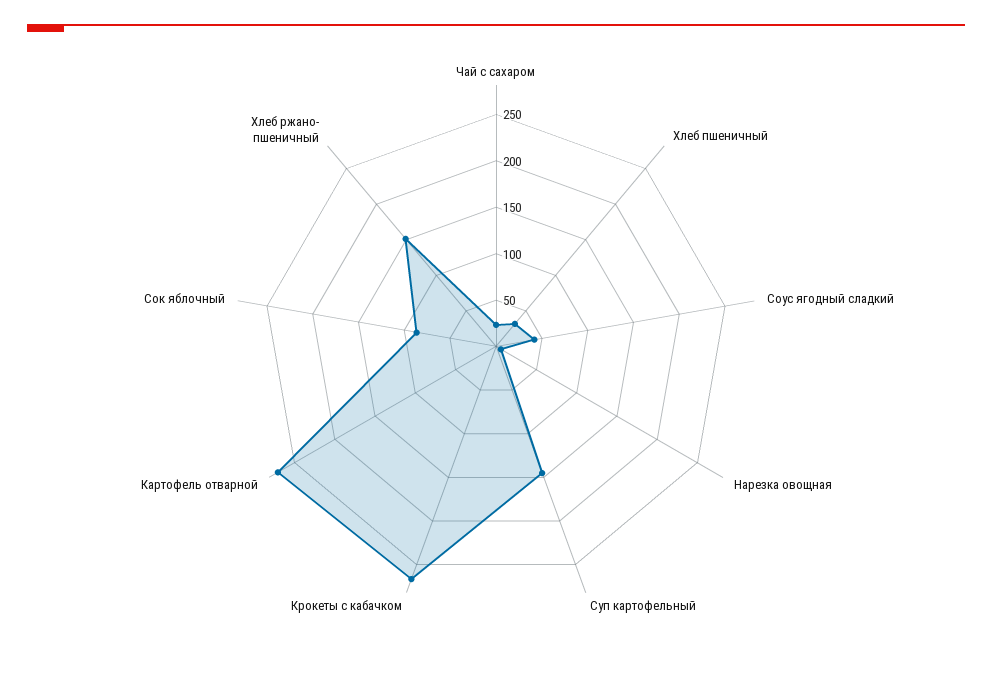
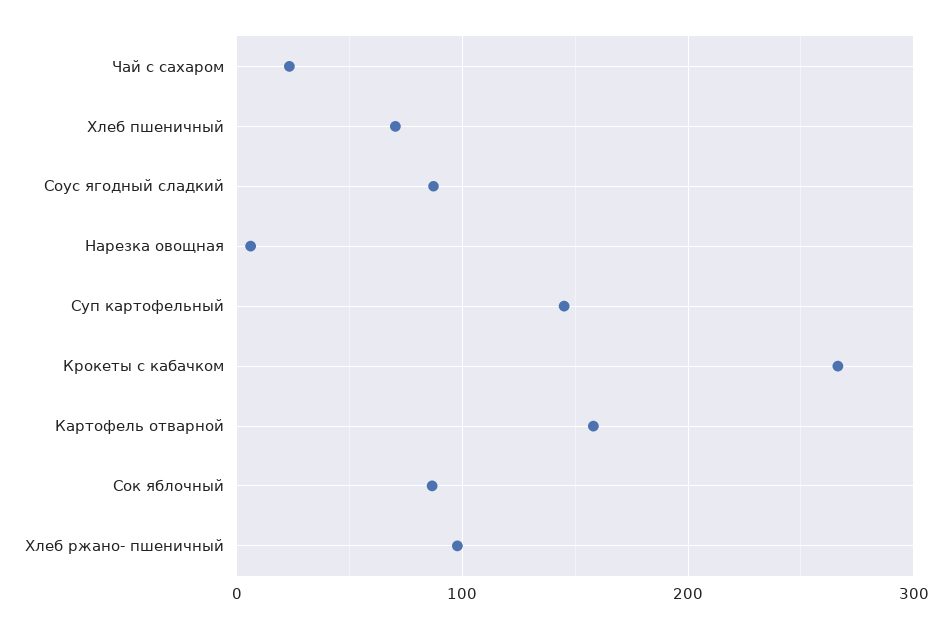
Хлеб пшеничный: 30 -> 70
Соус ягодный сладкий: 40 -> 90
Картофель отварной: 270 -> 160
Хлеб ржано- пшеничный: 150 -> 100

